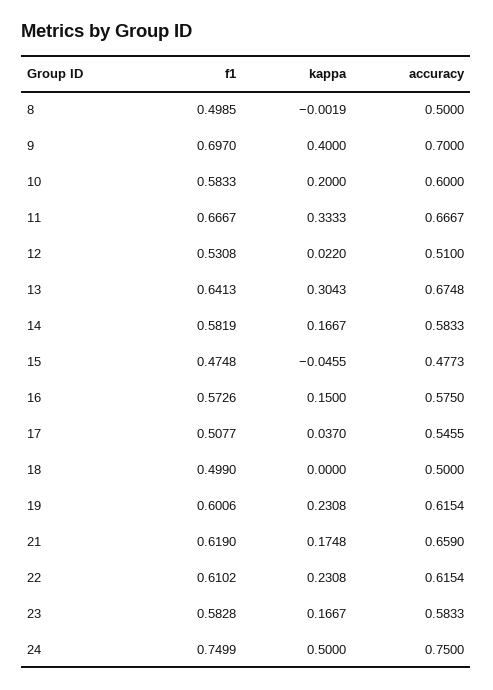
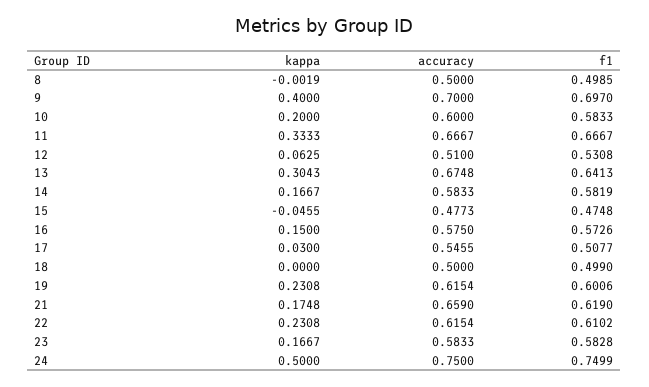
kappa, 12: 0.022 -> 0.0625
kappa, 17: 0.037 -> 0.03

